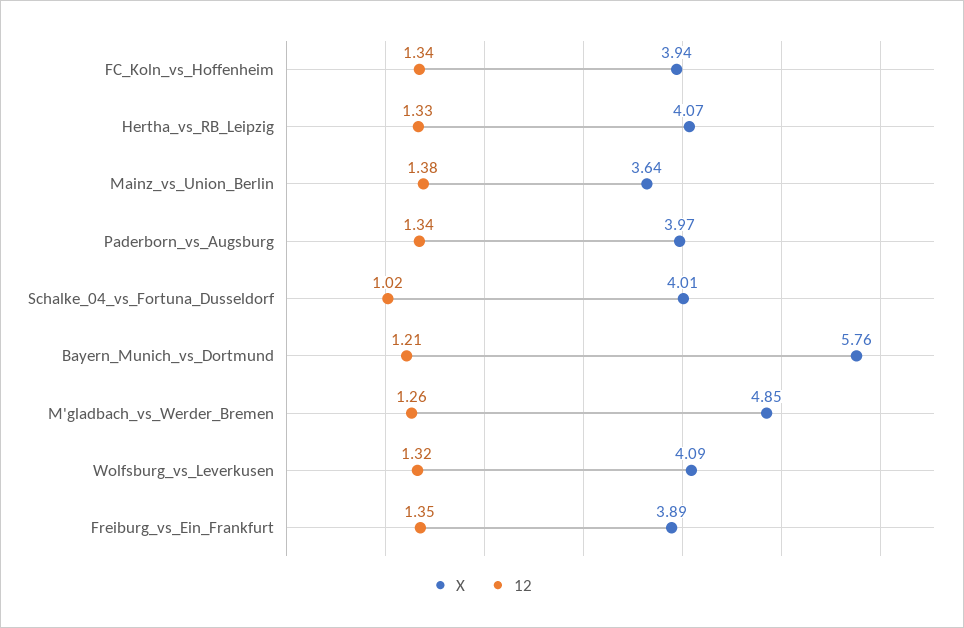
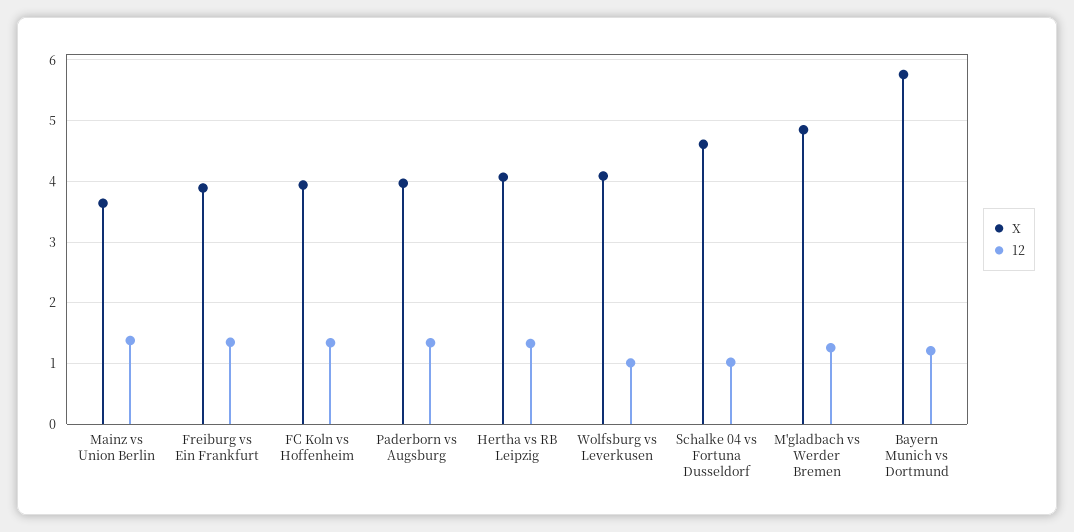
X, Schalke_04_vs_Fortuna_Dusseldorf: 4.01 -> 4.6
12, Wolfsburg_vs_Leverkusen: 1.32 -> 1

